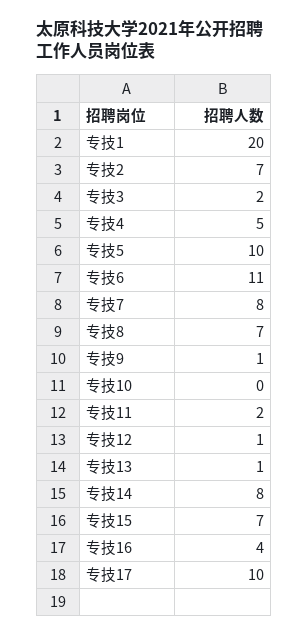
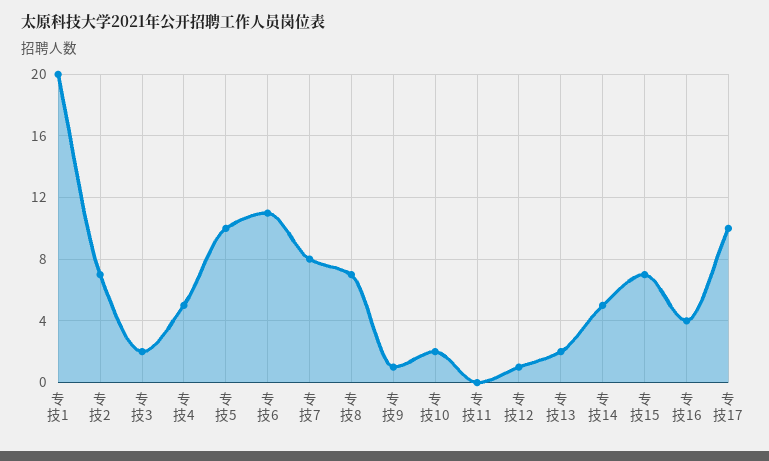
专技10: 0 -> 2
专技11: 2 -> 0
专技13: 1 -> 2
专技14: 8 -> 5

